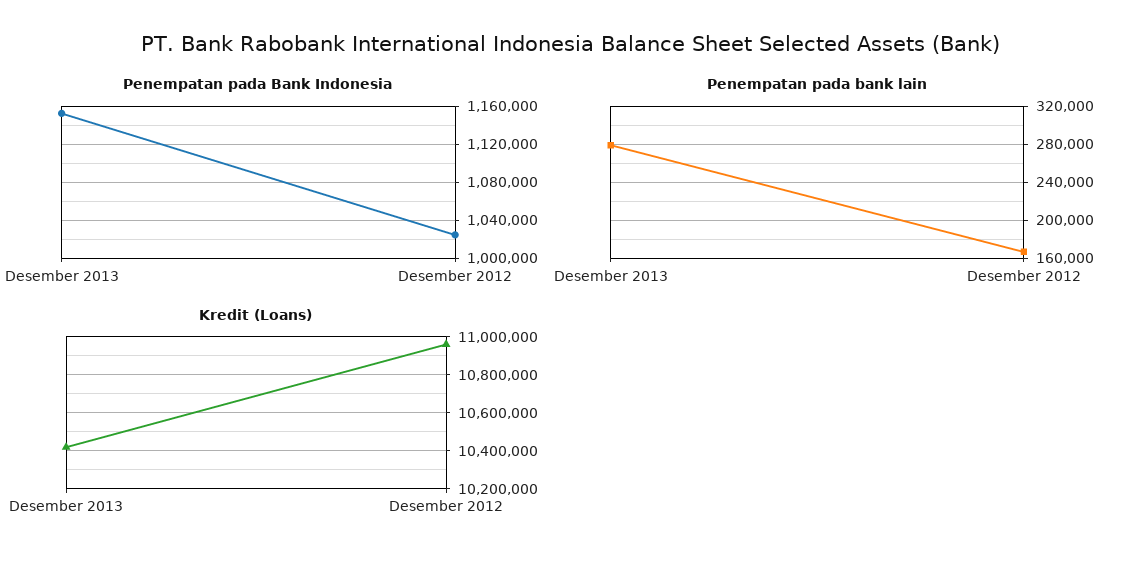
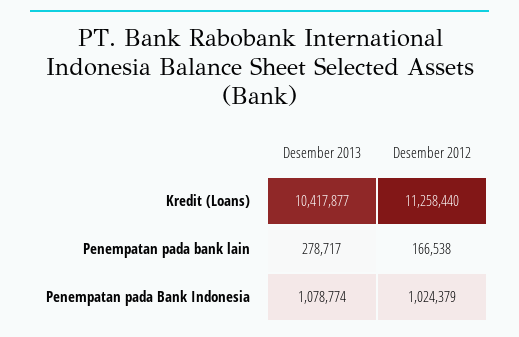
Penempatan pada Bank Indonesia, Desember 2013: 1150000 -> 1078774
Kredit (Loans), Desember 2012: 10950000 -> 11258440

